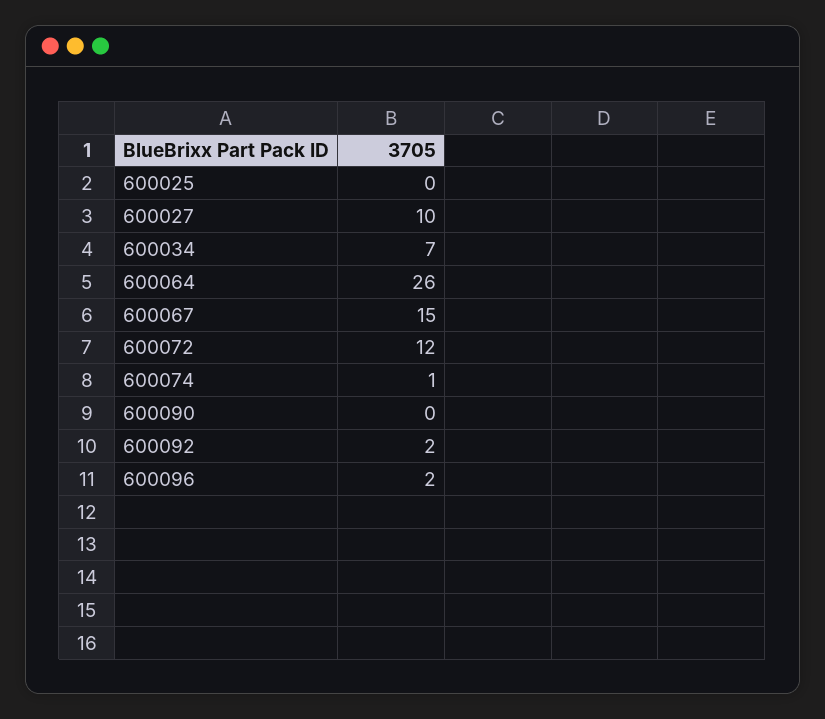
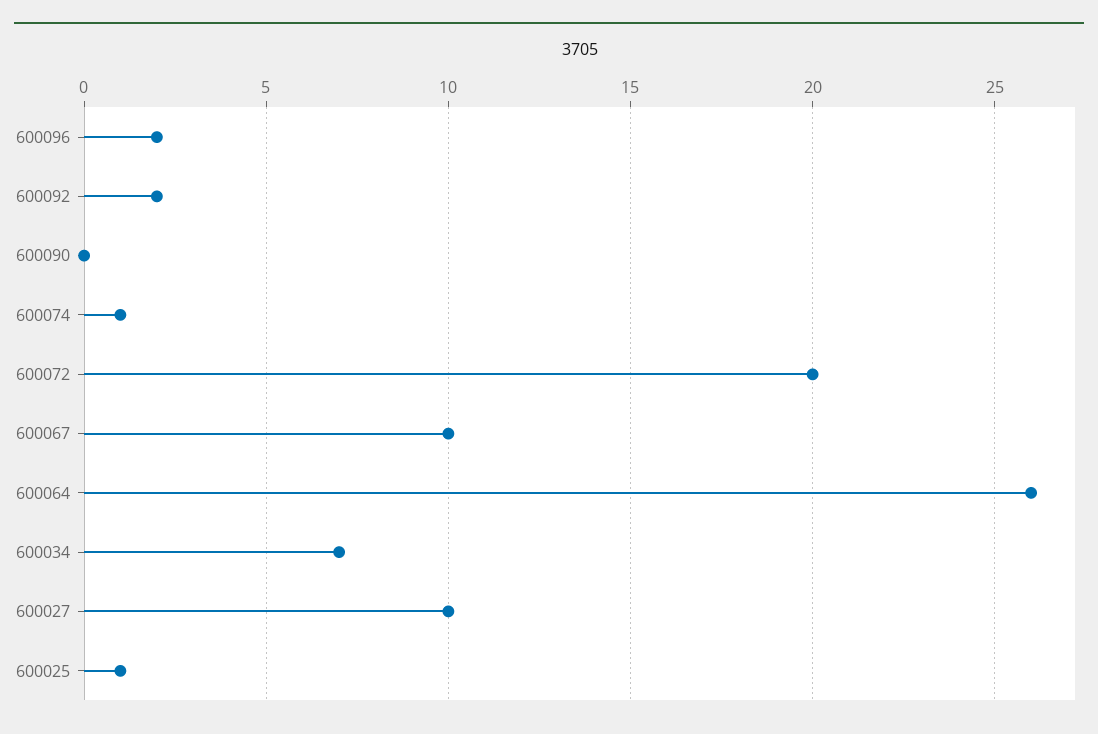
600025: 0 -> 1
600067: 15 -> 10
600072: 12 -> 20

